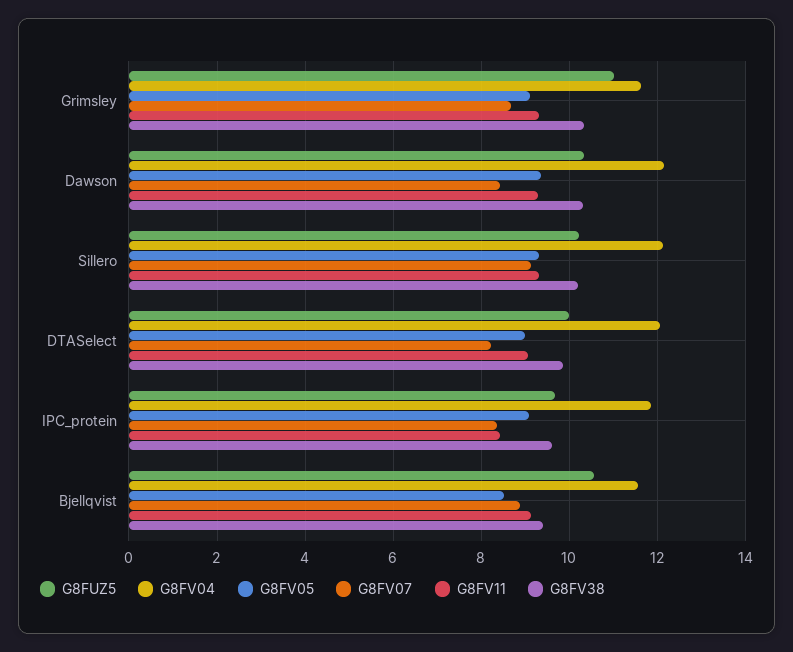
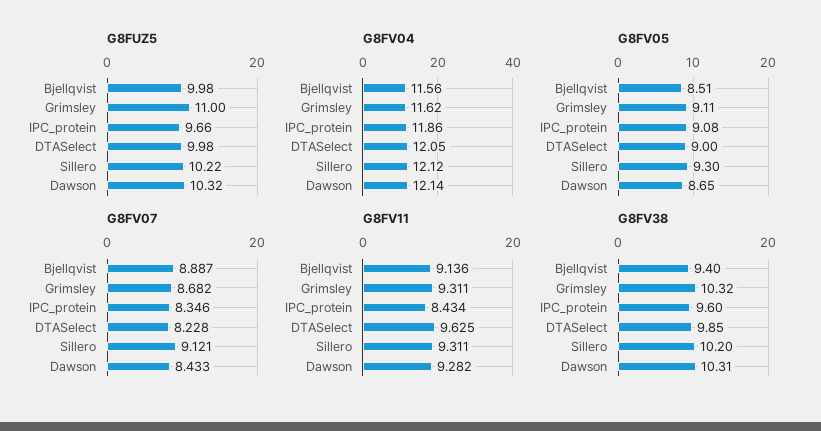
G8FV05, Dawson: 9.4 -> 8.65
G8FV11, DTASelect: 9 -> 9.625
G8FUZ5, Bjellqvist: 10.6 -> 9.98

